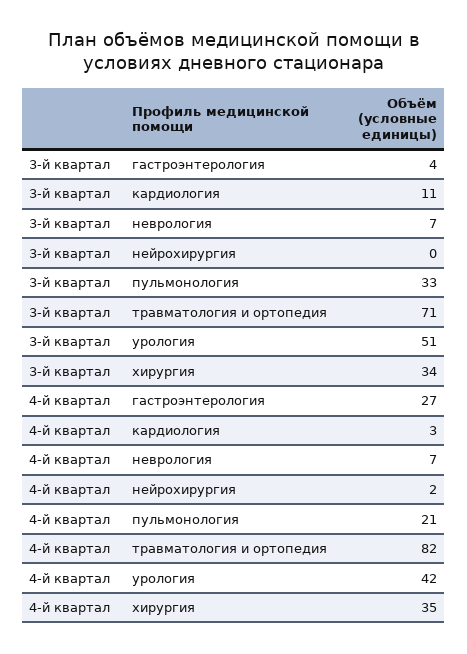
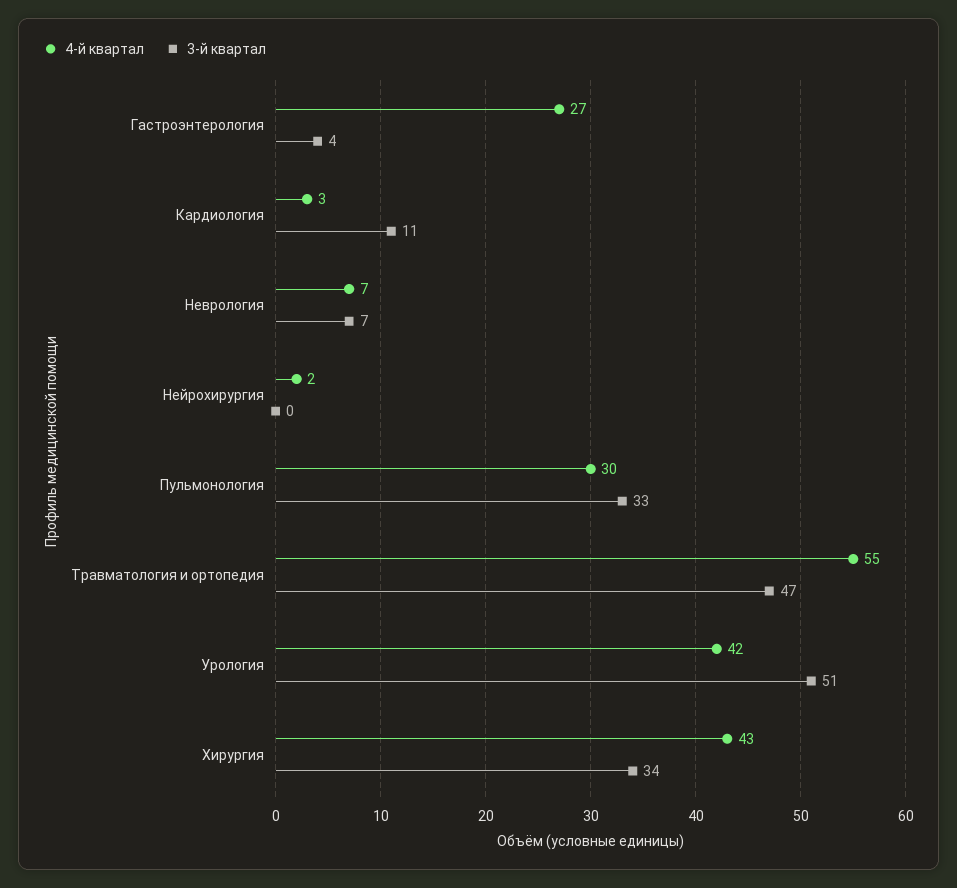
3-й квартал, травматология и ортопедия: 71 -> 47
4-й квартал, пульмонология: 21 -> 30
4-й квартал, травматология и ортопедия: 82 -> 55
4-й квартал, хирургия: 35 -> 43

